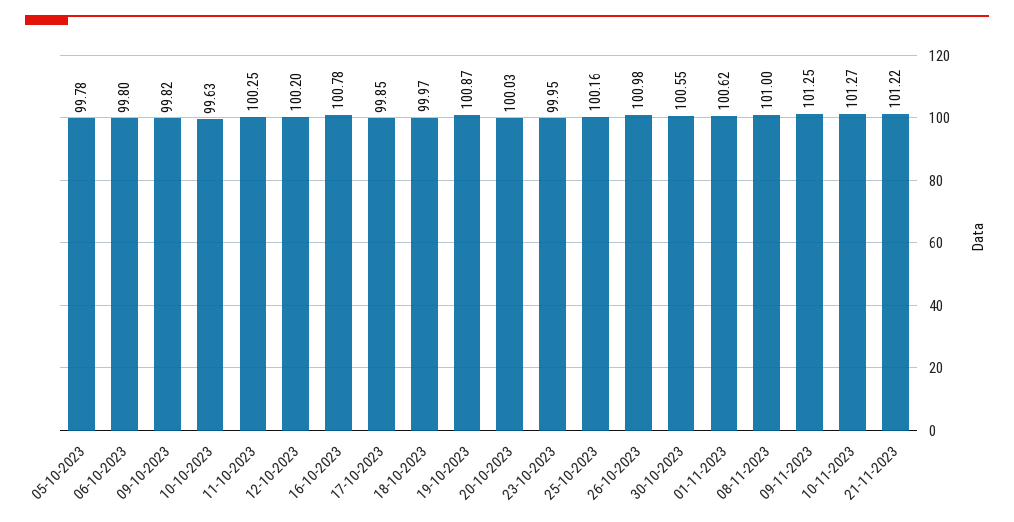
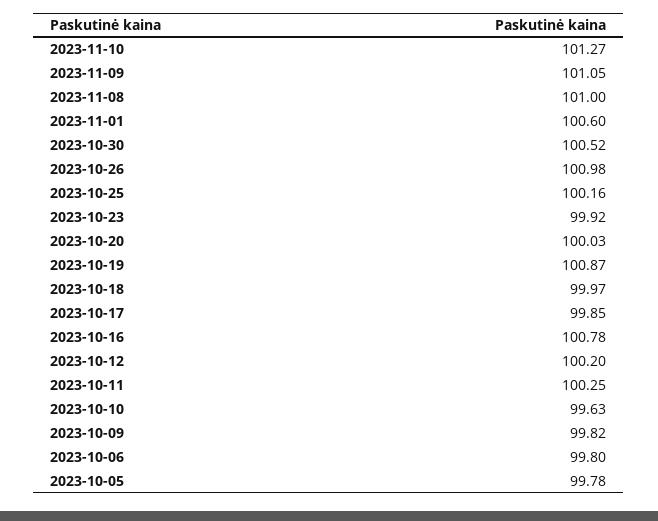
23-10-2023: 99.95 -> 99.92
30-10-2023: 100.55 -> 100.52
01-11-2023: 100.62 -> 100.6
09-11-2023: 101.25 -> 101.05
21-11-2023: 101.22 -> none

